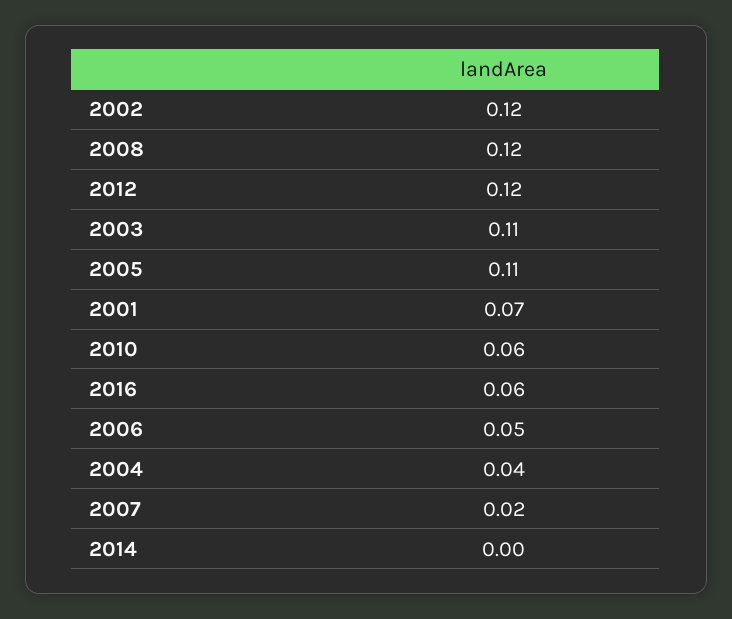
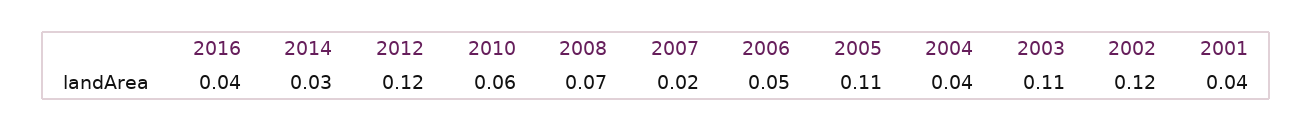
2008: 0.12 -> 0.07
2001: 0.07 -> 0.04
2016: 0.06 -> 0.04
2014: 0 -> 0.03

